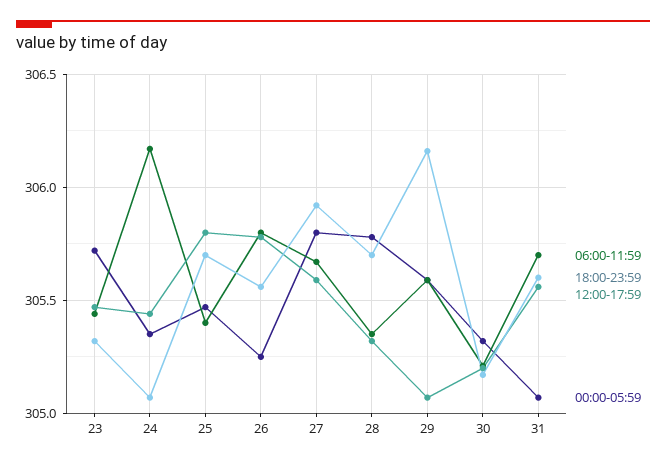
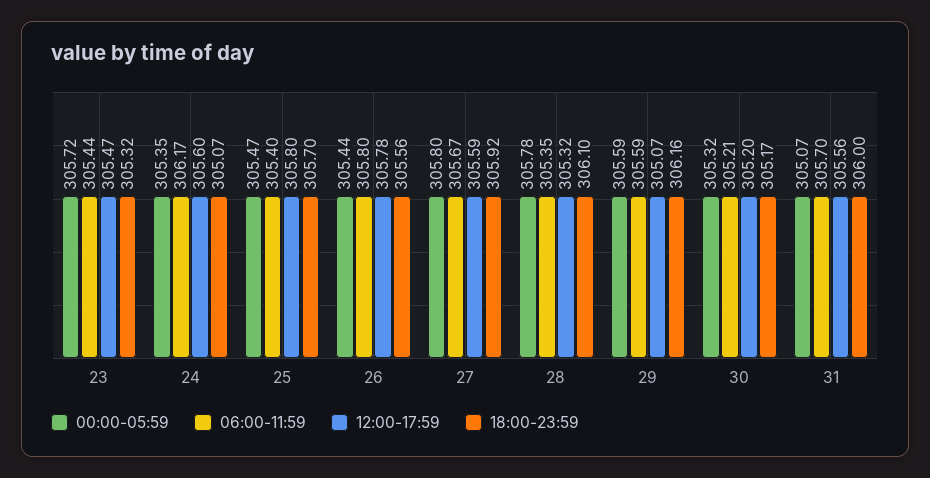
12:00-17:59, 24: 305.45 -> 305.6
00:00-05:59, 26: 305.25 -> 305.44
18:00-23:59, 28: 305.7 -> 306.1
18:00-23:59, 31: 305.6 -> 306

